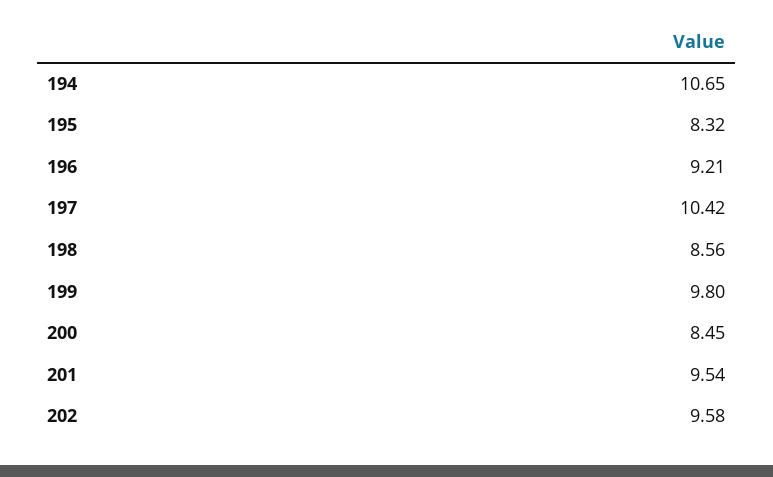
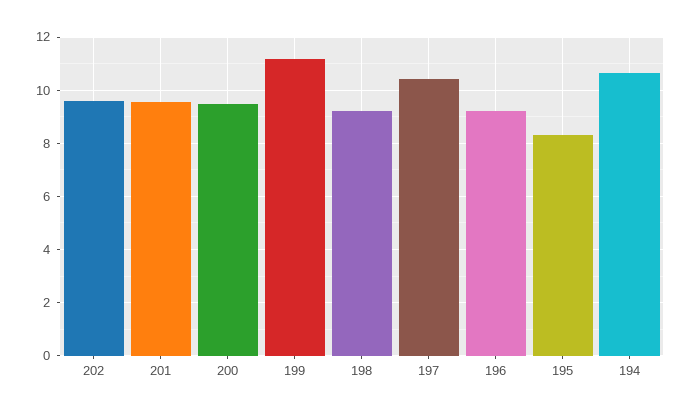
198: 8.56 -> 9.25
199: 9.8 -> 11.25
200: 8.45 -> 9.5

